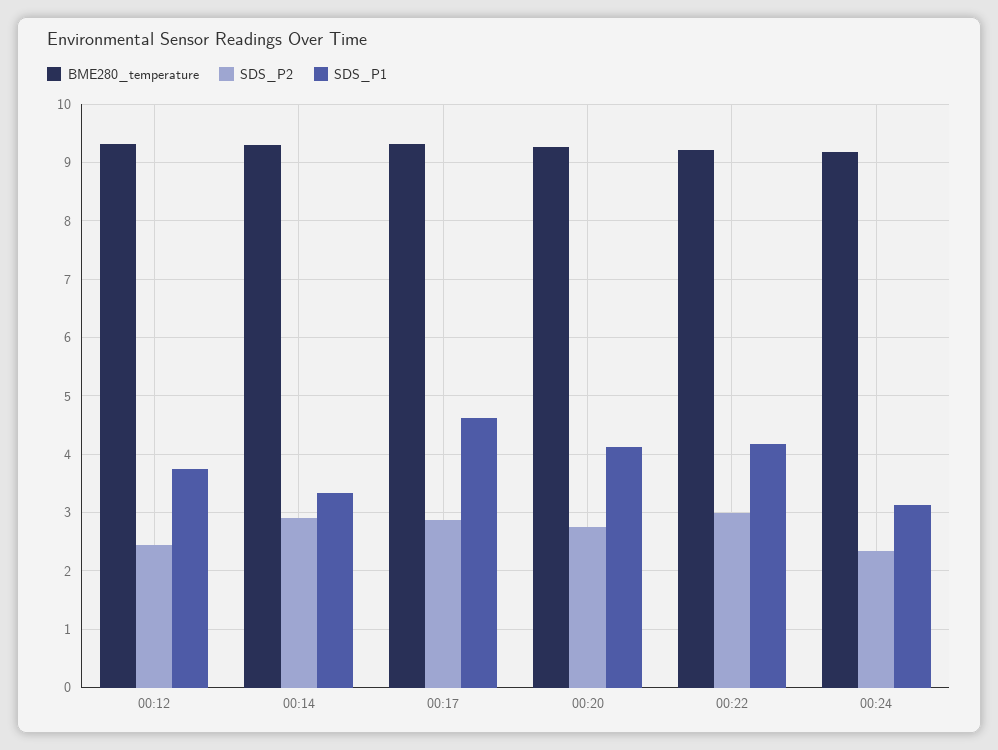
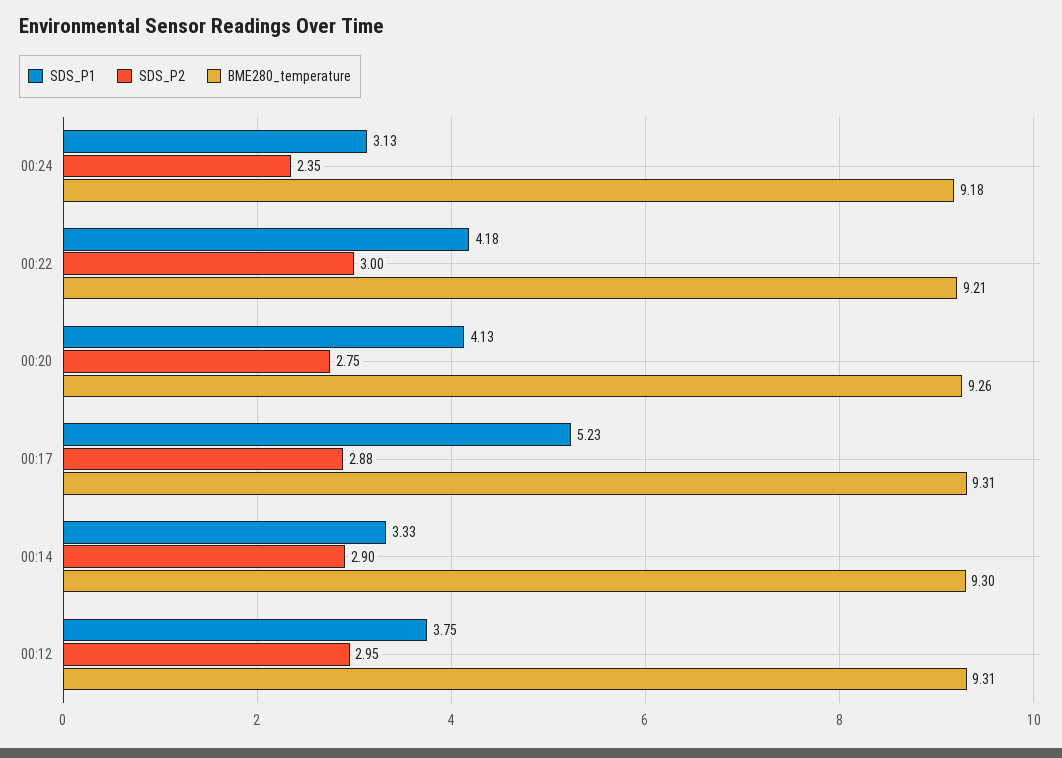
SDS_P2, 00:12: 2.4 -> 2.95
SDS_P1, 00:17: 4.6 -> 5.23

